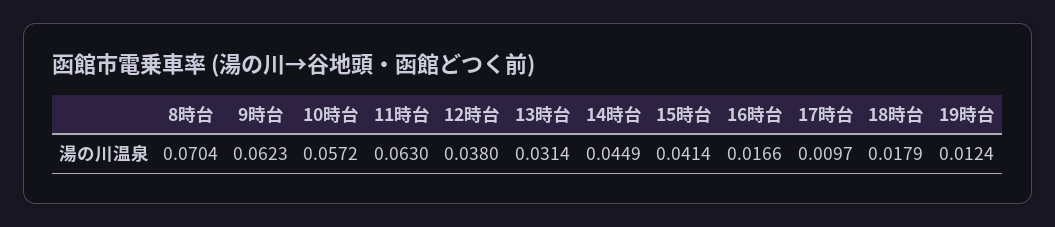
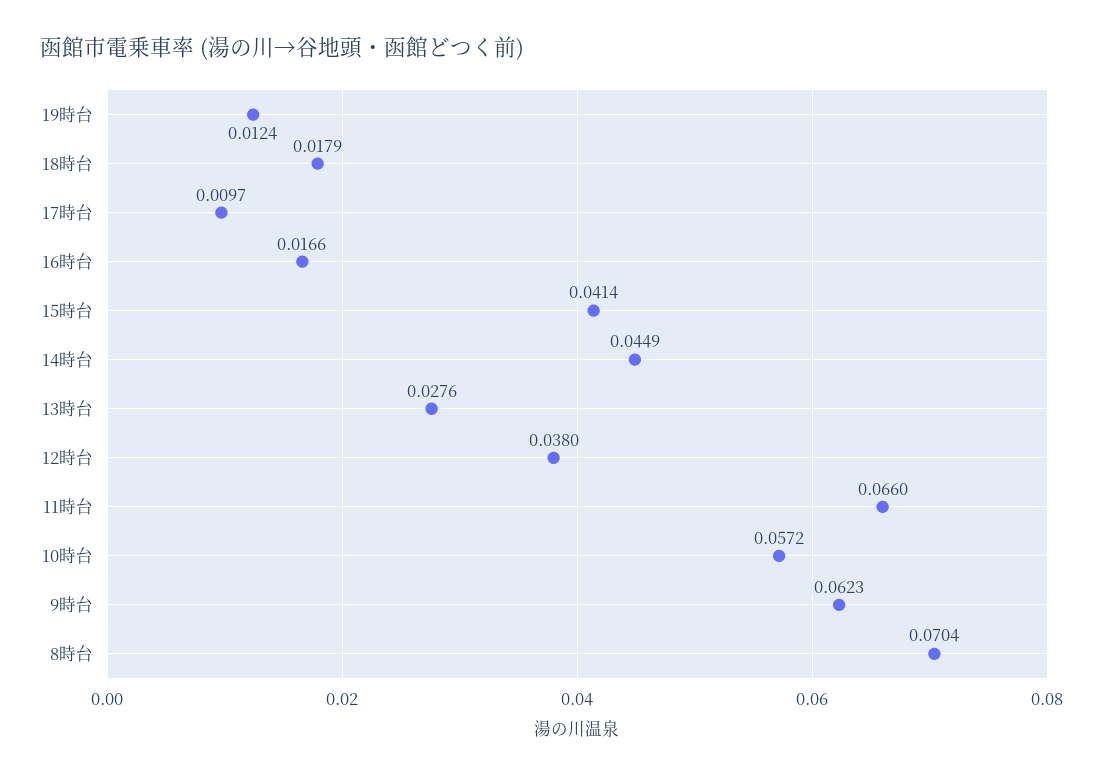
11時台: 0.063 -> 0.066
13時台: 0.0314 -> 0.0276

